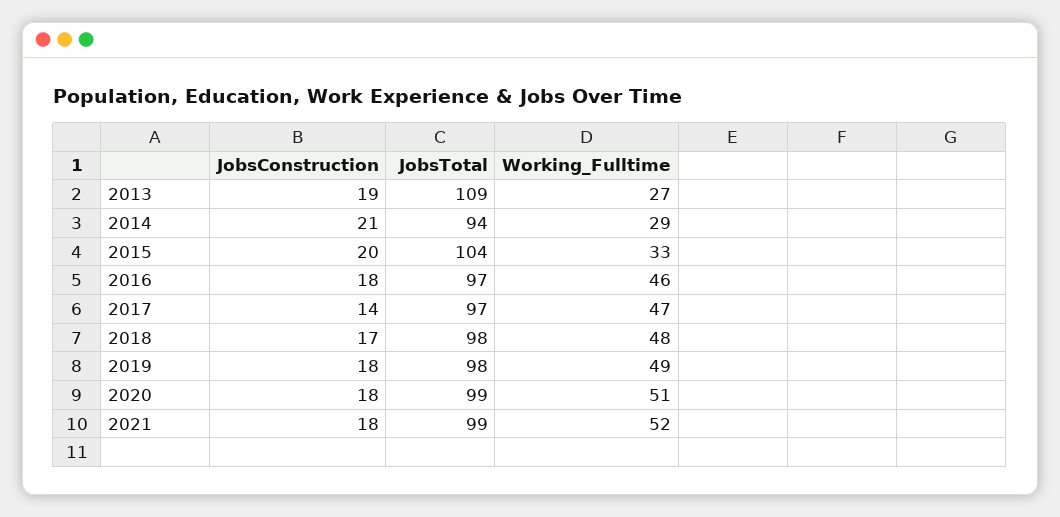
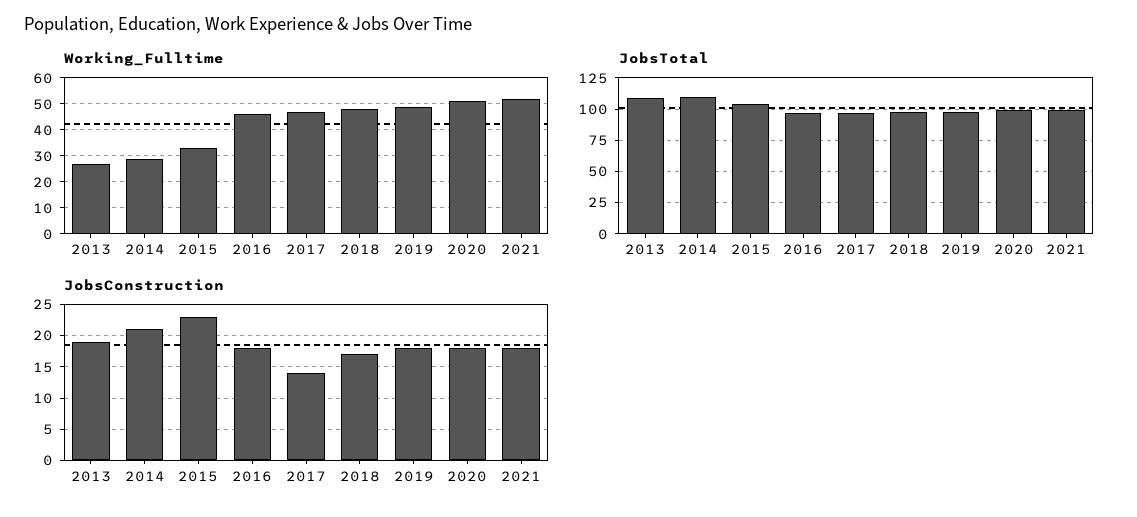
JobsTotal, 2014: 94 -> 110
JobsConstruction, 2015: 20 -> 23

